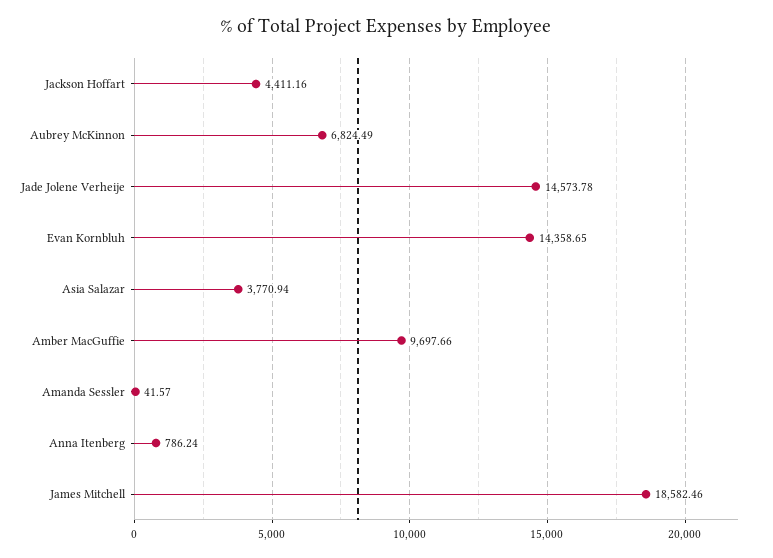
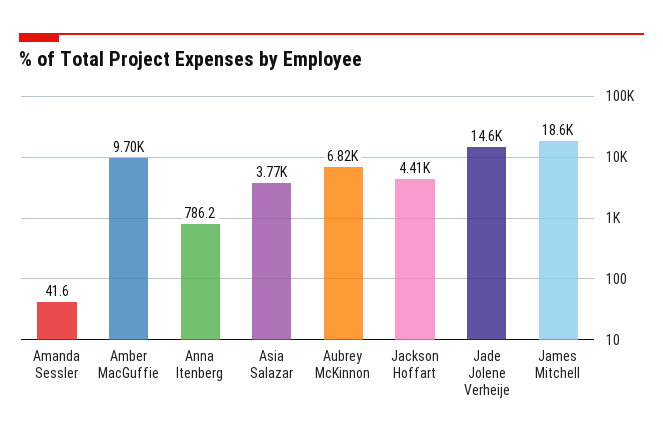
Evan Kornbluh: 14358.65 -> none

